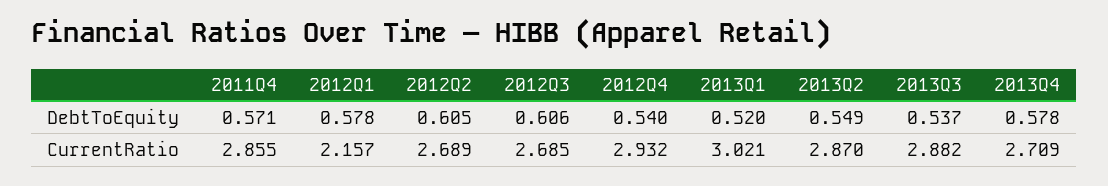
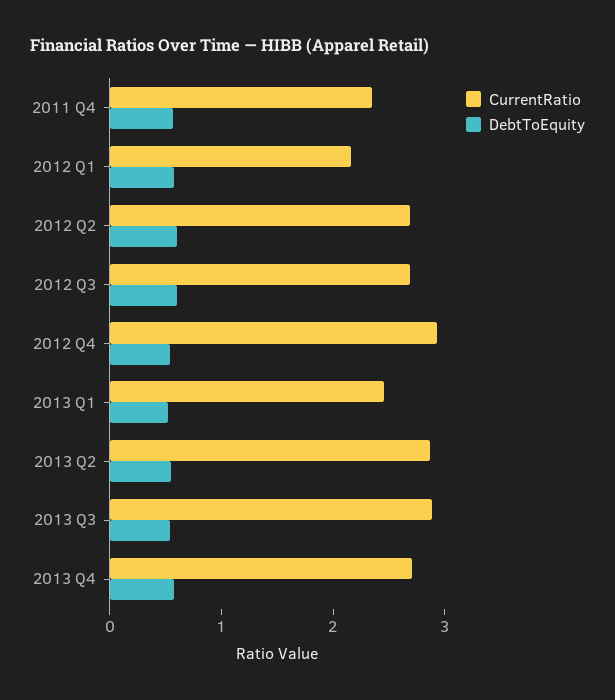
CurrentRatio, 2011Q4: 2.855 -> 2.4
CurrentRatio, 2013Q1: 3.021 -> 2.4

